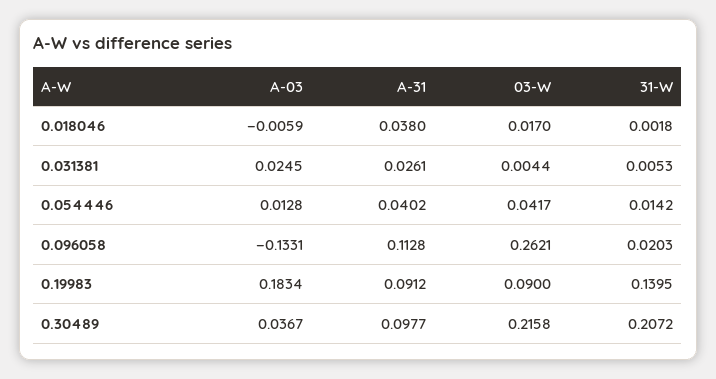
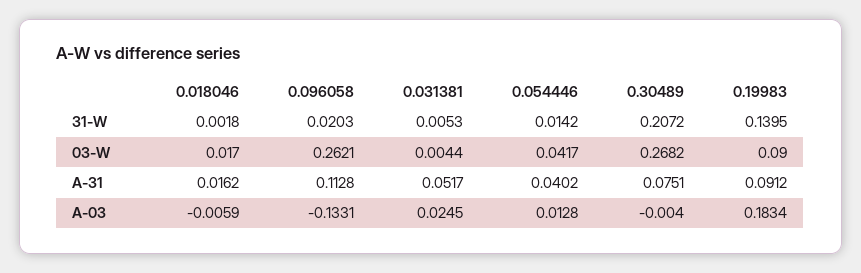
A-31, 0.018046: 0.038 -> 0.0162
A-31, 0.031381: 0.0261 -> 0.0517
A-03, 0.30489: 0.0367 -> -0.004
A-31, 0.30489: 0.0977 -> 0.0751
03-W, 0.30489: 0.2158 -> 0.2682

